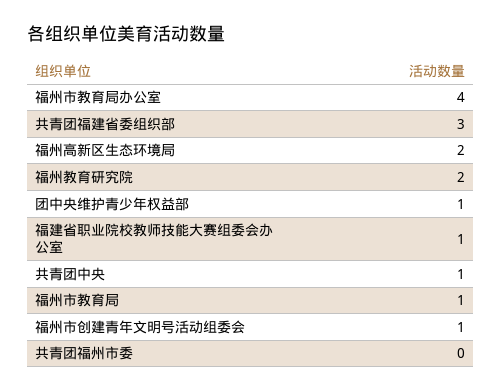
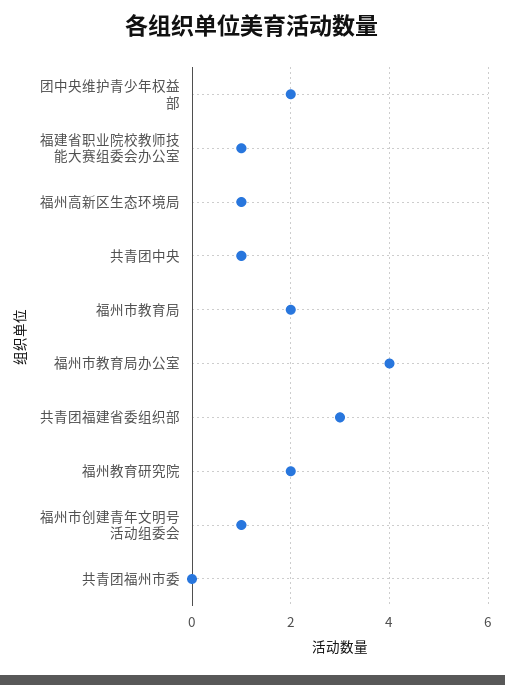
福州高新区生态环境局: 2 -> 1
团中央维护青少年权益部: 1 -> 2
福州市教育局: 1 -> 2

